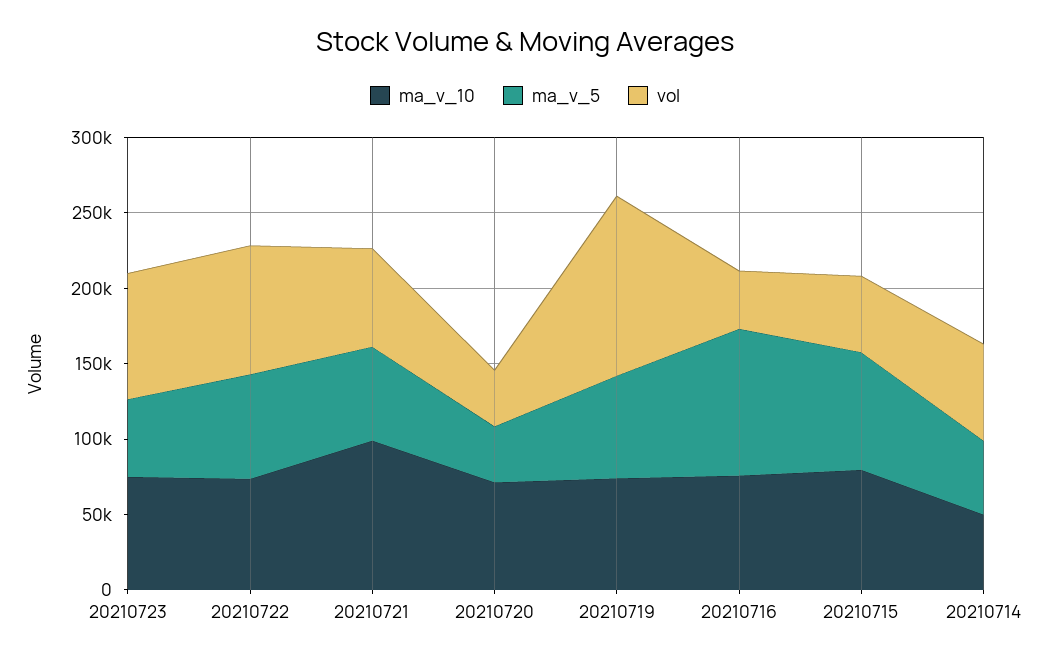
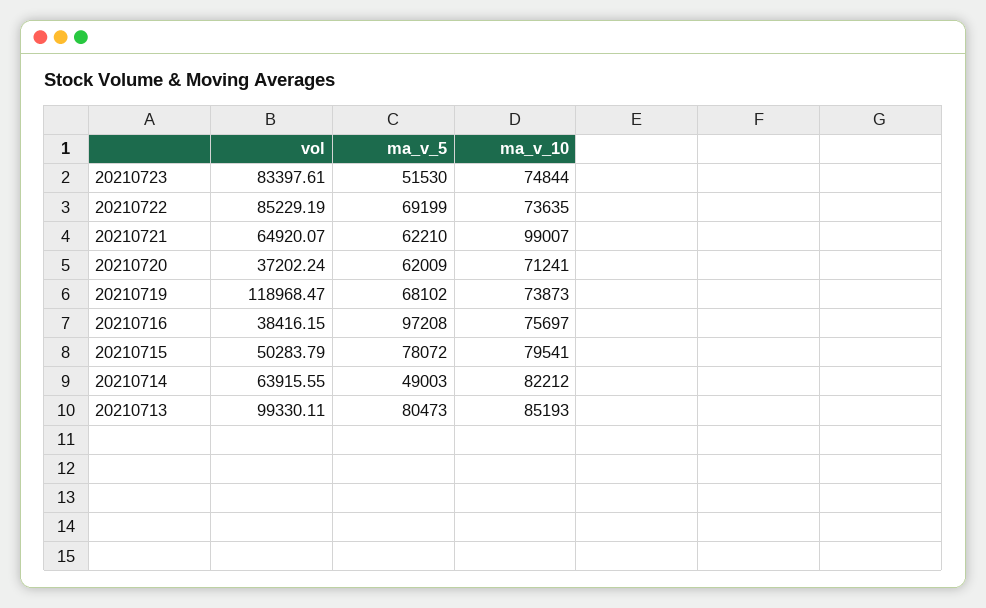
ma_v_5, 20210720: 40000 -> 62009
ma_v_10, 20210714: 50000 -> 82212
vol, 20210713: none -> 99330.11
ma_v_5, 20210713: none -> 80473
ma_v_10, 20210713: none -> 85193

